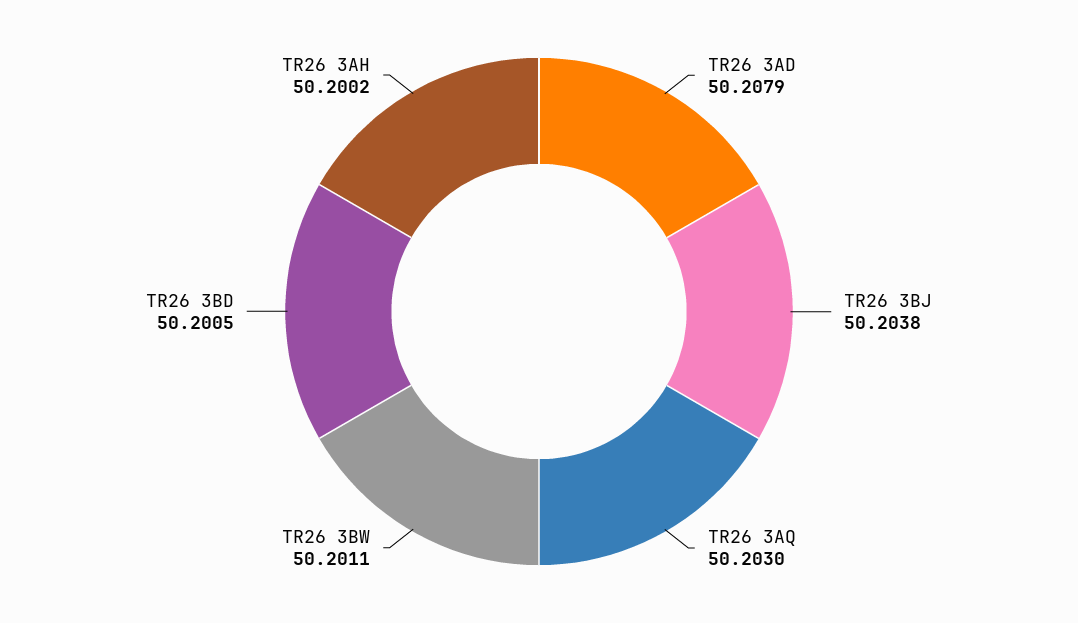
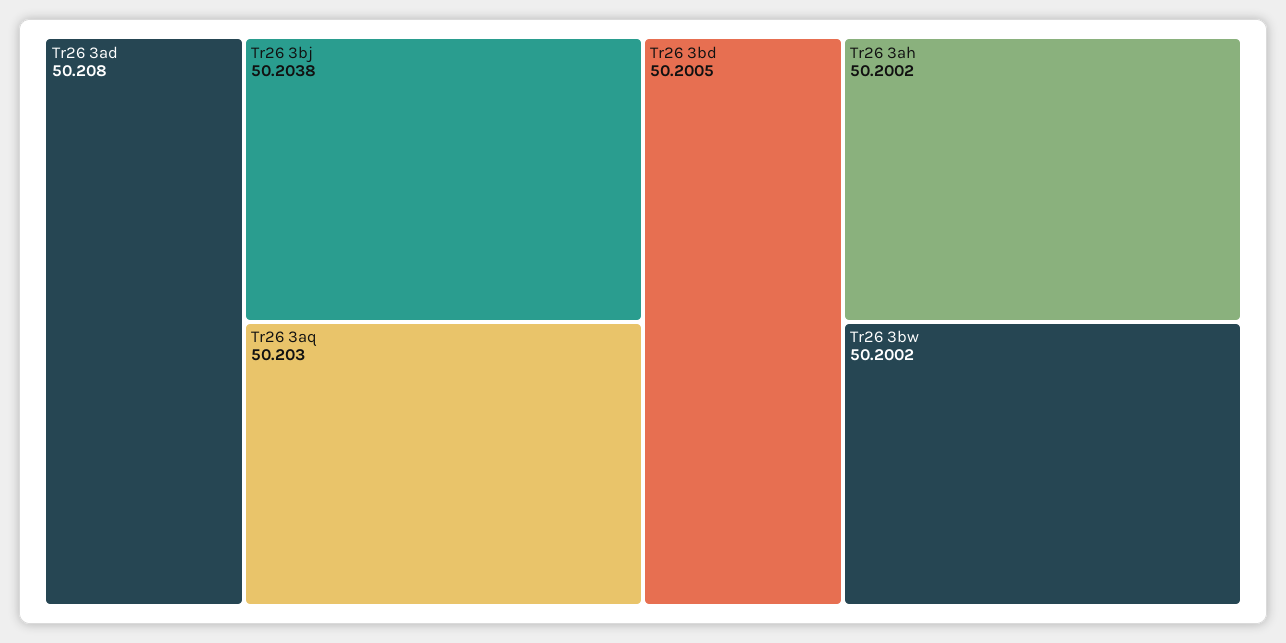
TR26 3AD: 50.2079 -> 50.208
TR26 3BW: 50.2011 -> 50.2002

